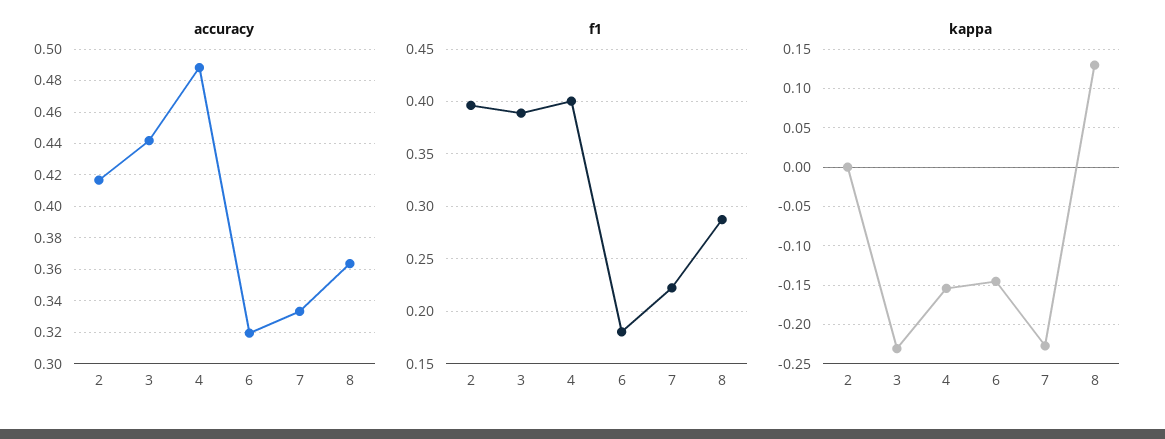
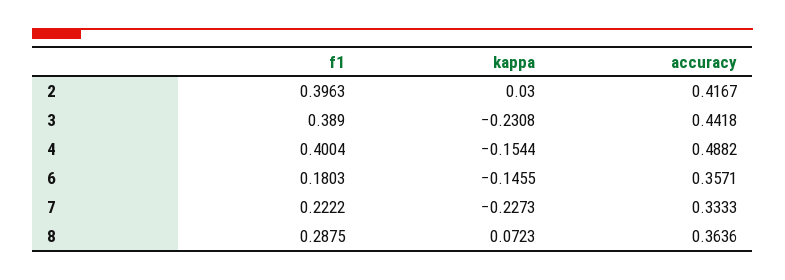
accuracy, 6: 0.32 -> 0.3571
kappa, 2: 0 -> 0.03
kappa, 8: 0.13 -> 0.0723

